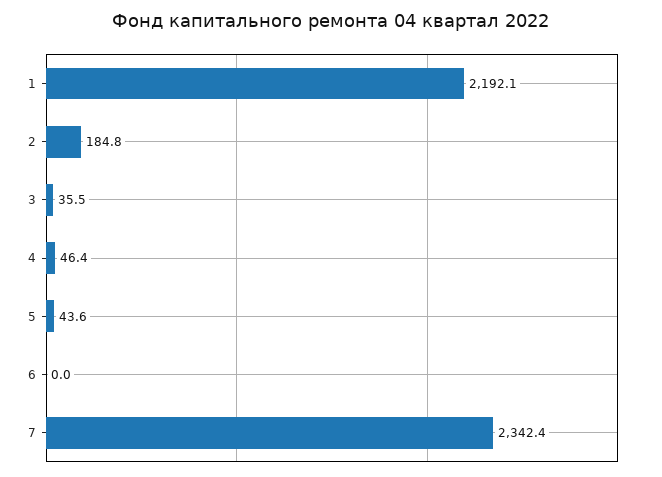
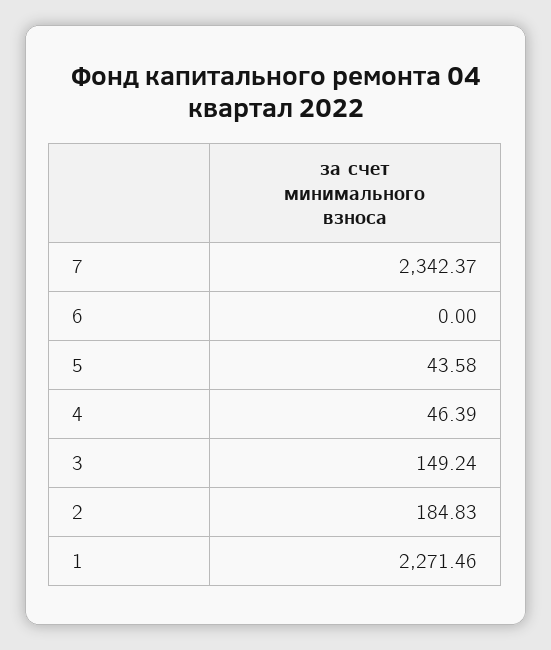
1: 2192.1 -> 2271.46
3: 35.5 -> 149.24

